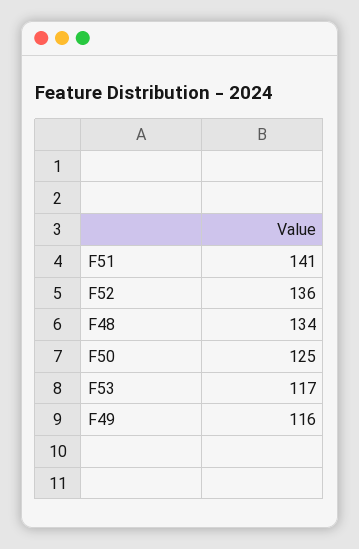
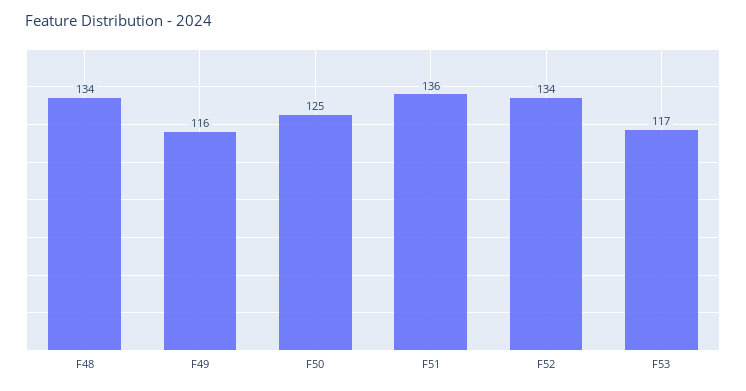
F51: 141 -> 136
F52: 136 -> 134

